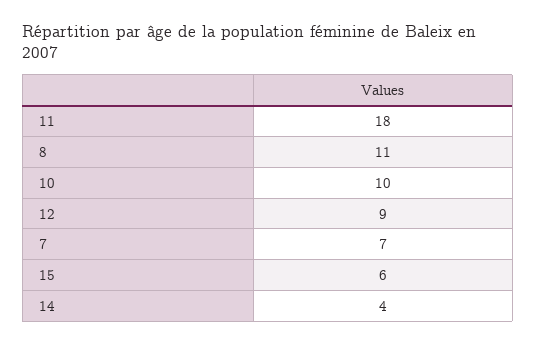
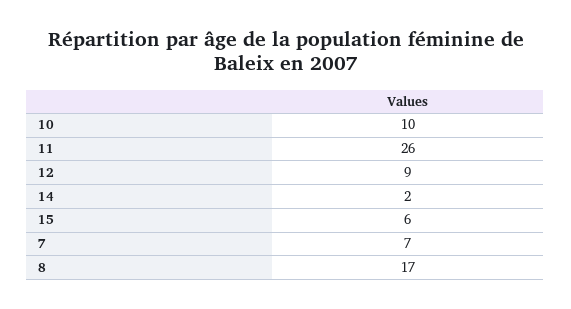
11: 18 -> 26
8: 11 -> 17
14: 4 -> 2

